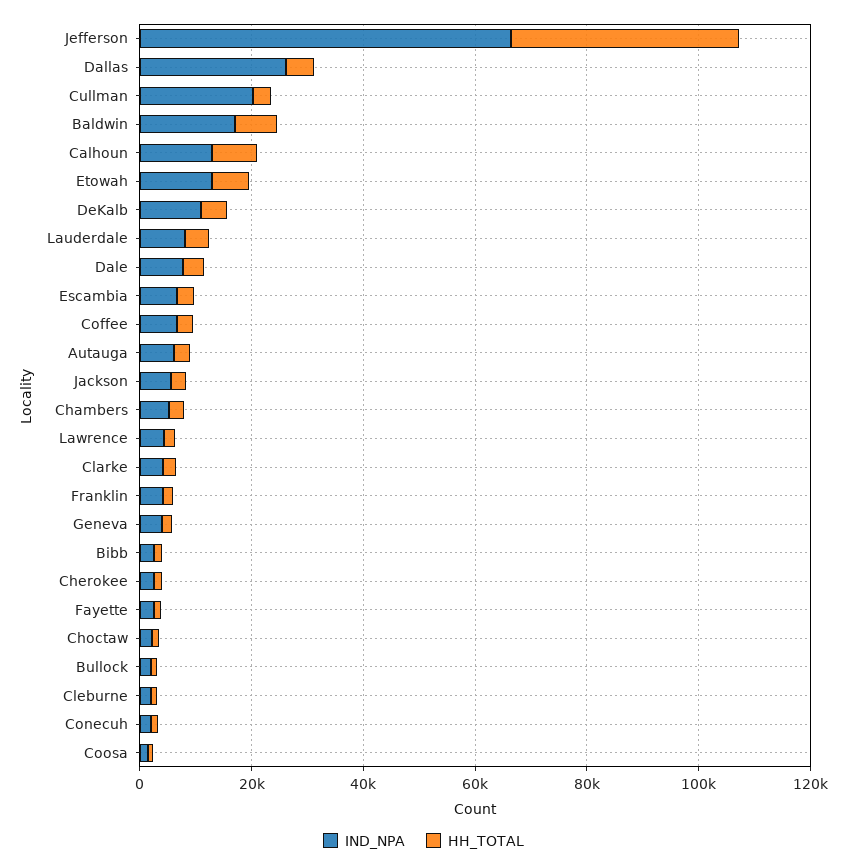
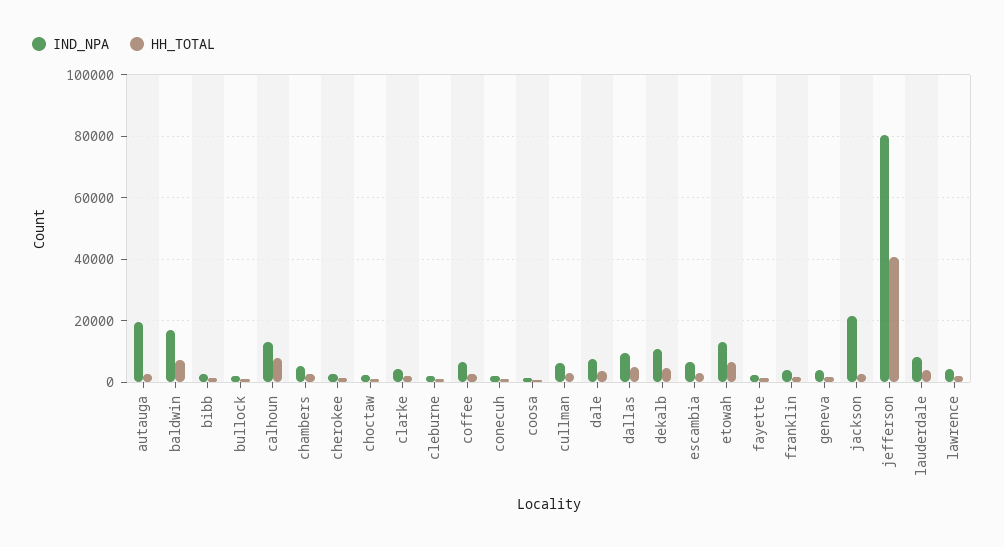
IND_NPA, Jefferson: 65000 -> 80000
IND_NPA, Dallas: 25000 -> 10000
IND_NPA, Cullman: 20000 -> 6000
IND_NPA, Autauga: 5000 -> 20000
IND_NPA, Jackson: 5000 -> 22000

